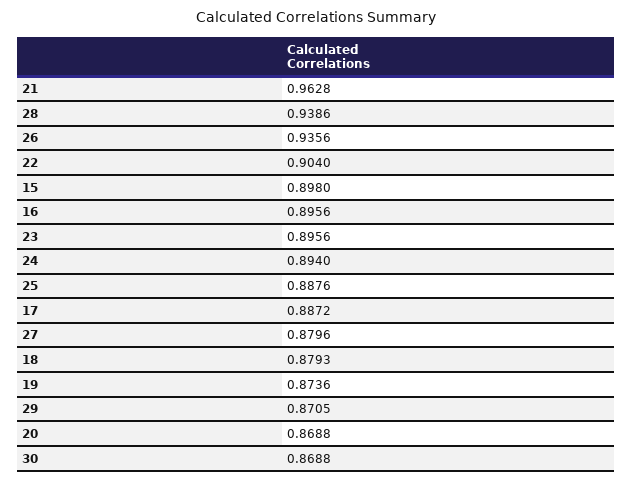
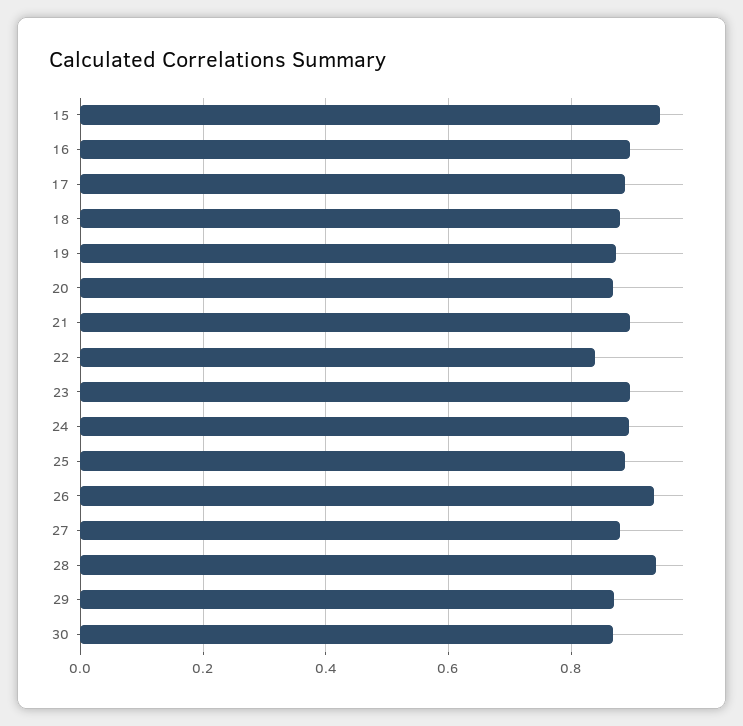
21: 0.9628 -> 0.9
22: 0.904 -> 0.84
15: 0.898 -> 0.94

